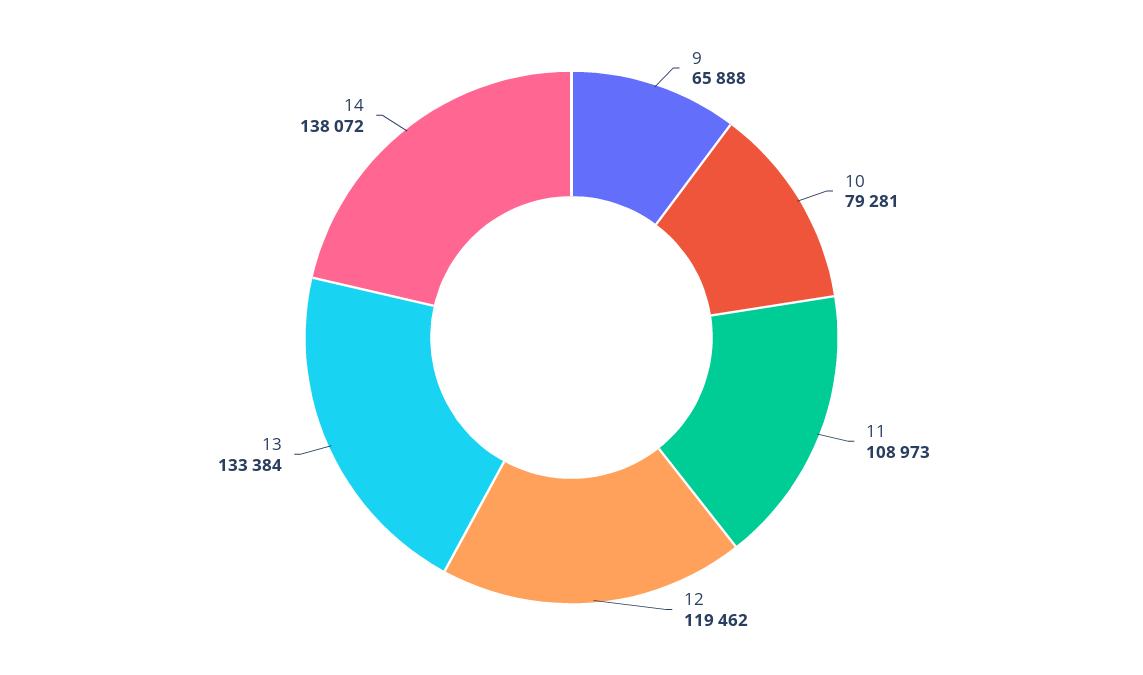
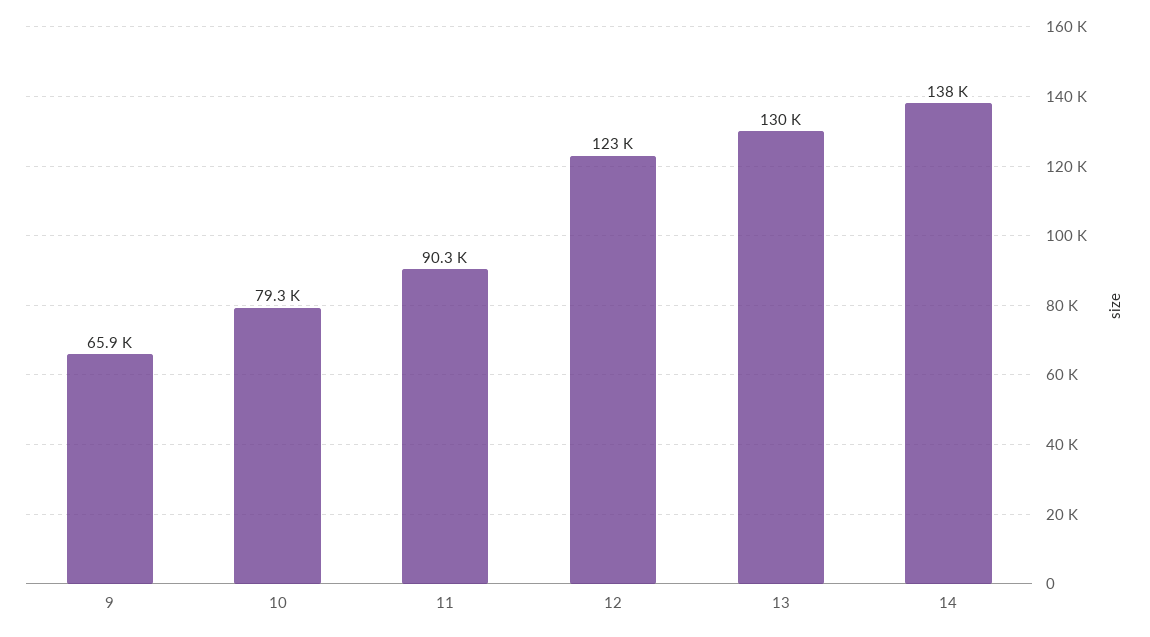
11: 108973 -> 90300
12: 119462 -> 123000
13: 133384 -> 130000

